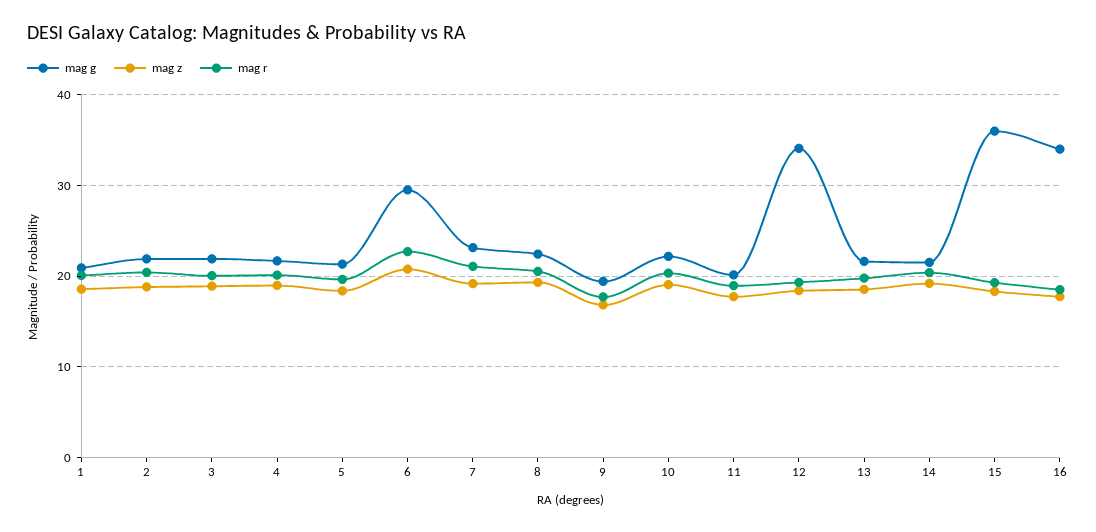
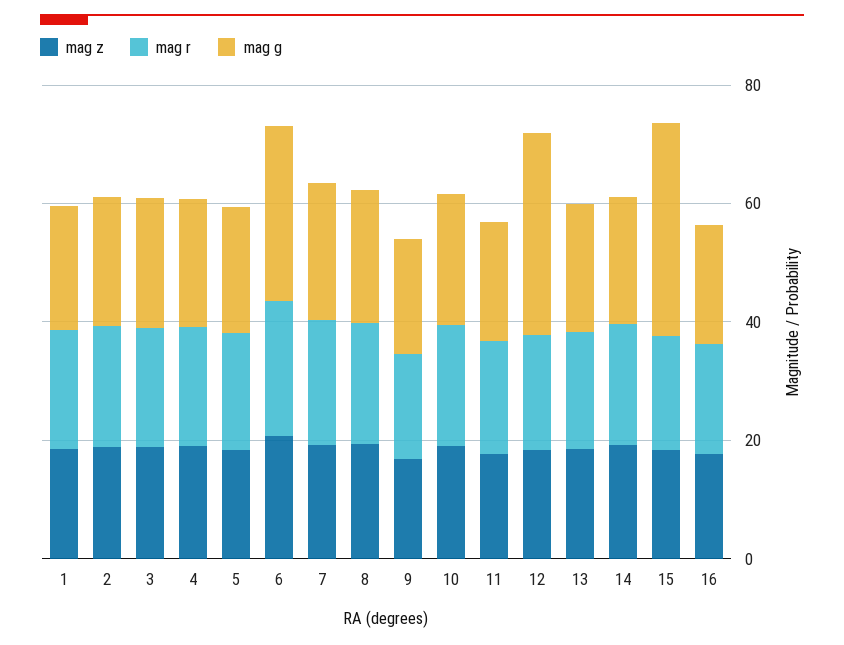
mag g, 16: 34 -> 20

